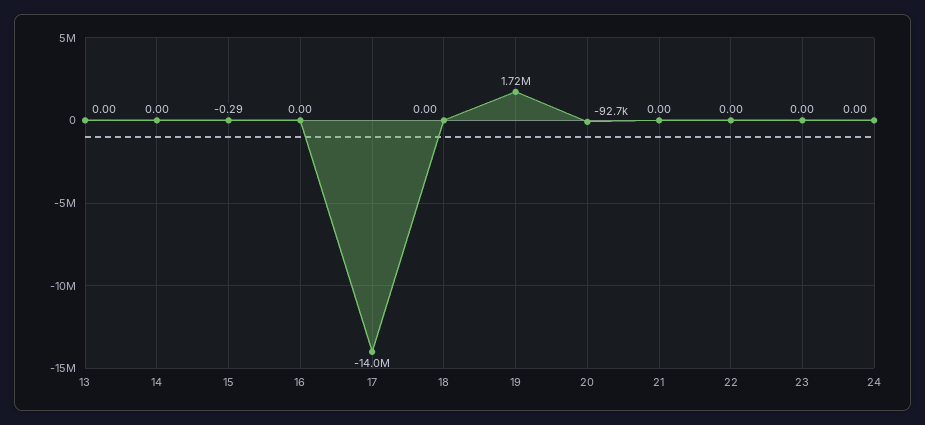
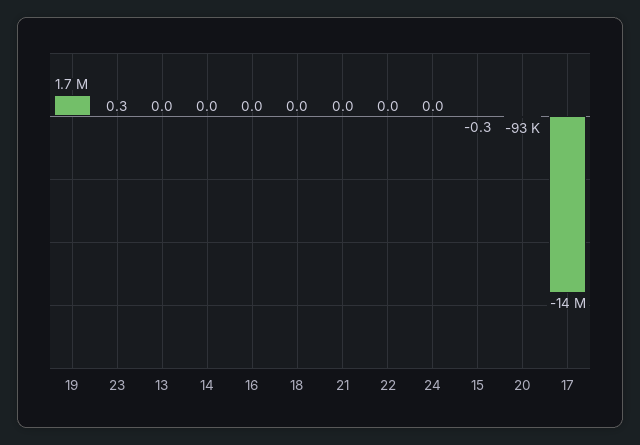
23: 0 -> 0.3

